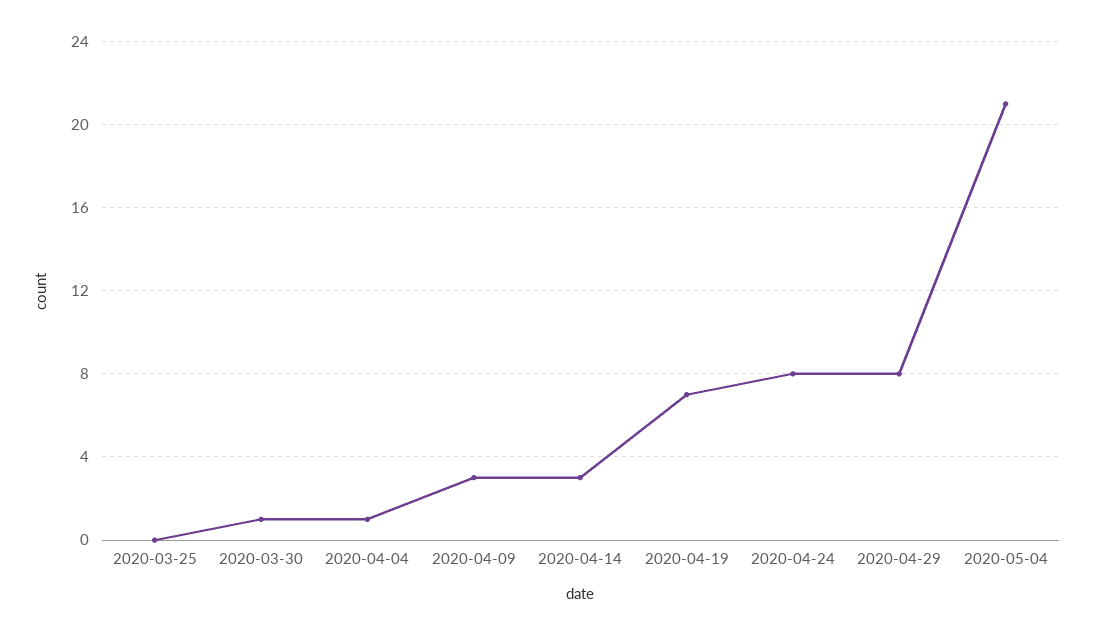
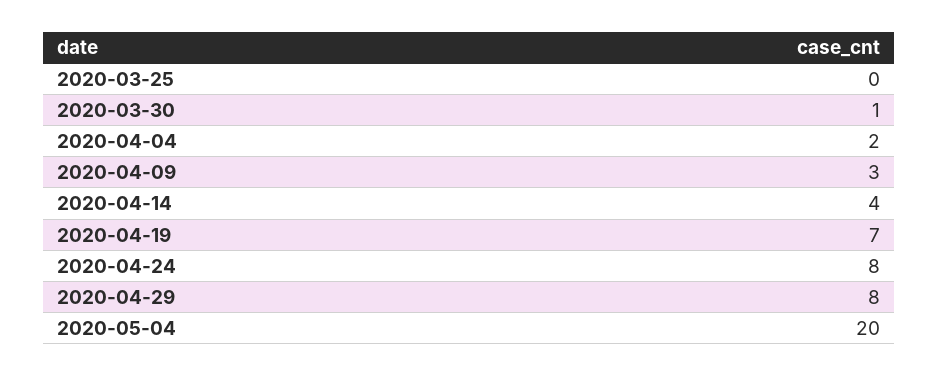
2020-04-04: 1 -> 2
2020-04-14: 3 -> 4
2020-05-04: 21 -> 20

